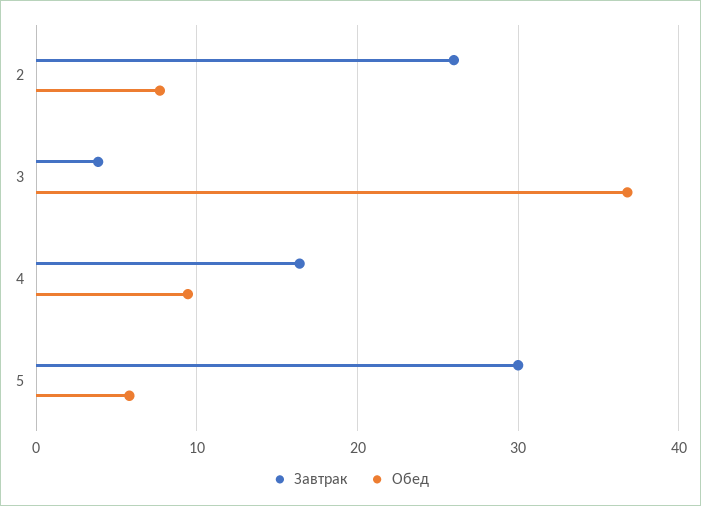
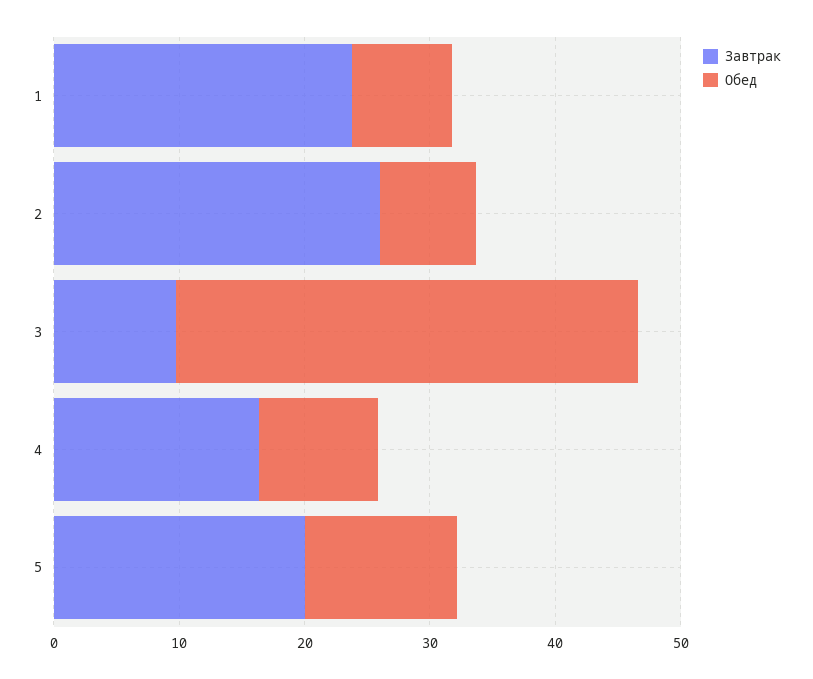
Завтрак, 3: 4 -> 10
Завтрак, 5: 30 -> 20
Обед, 5: 6 -> 12
Завтрак, 1: none -> 24
Обед, 1: none -> 8

